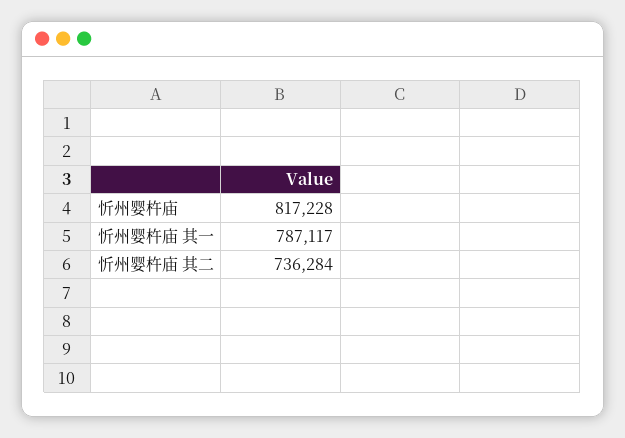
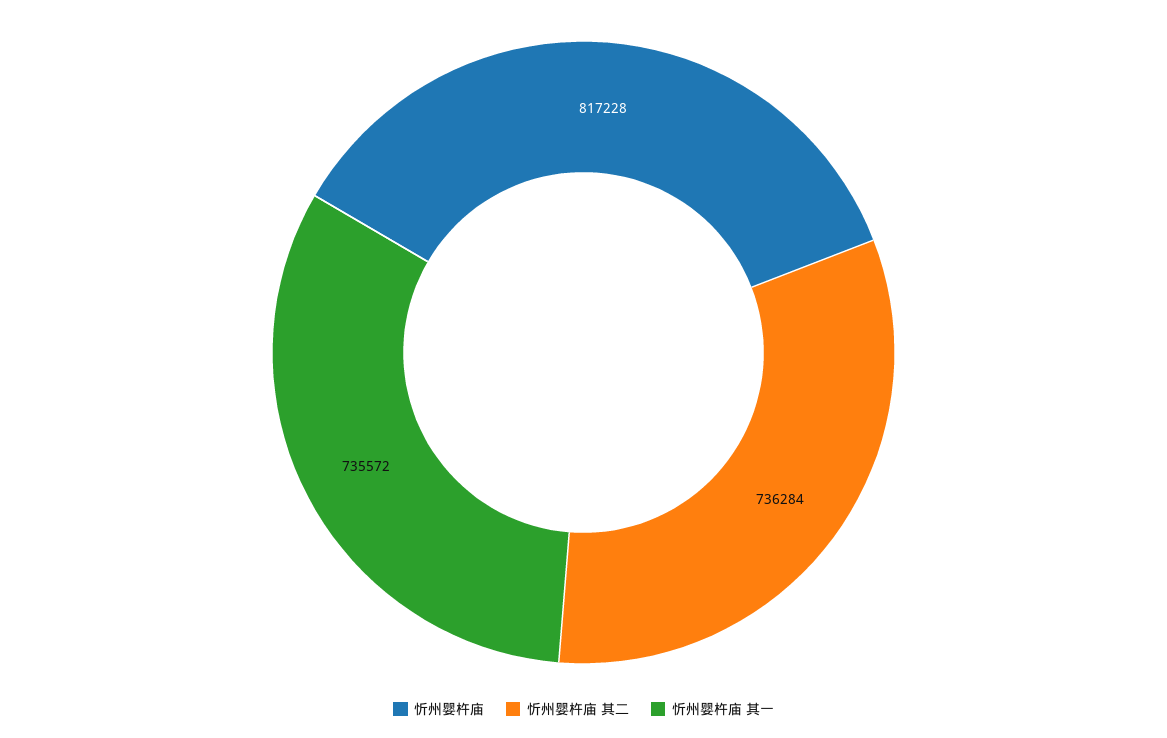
忻州婴杵庙 其一: 787117 -> 735572

